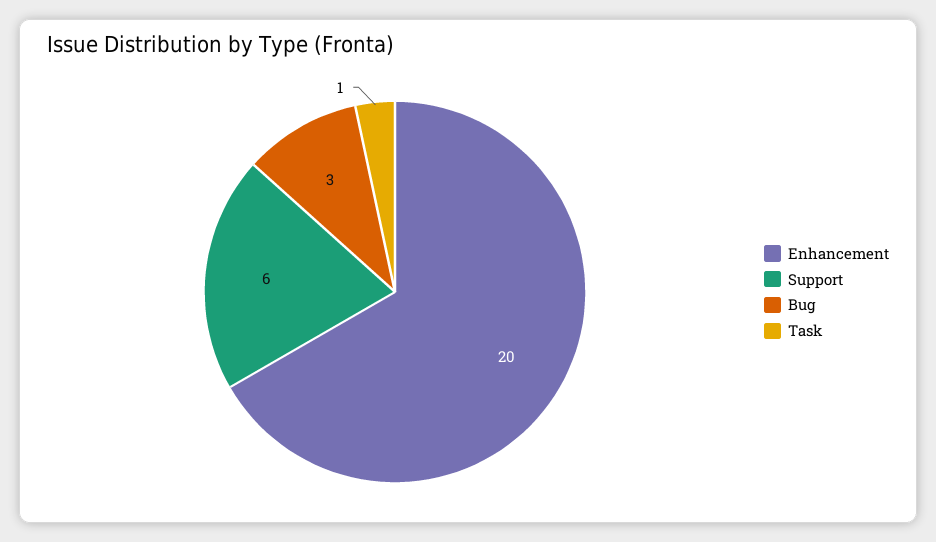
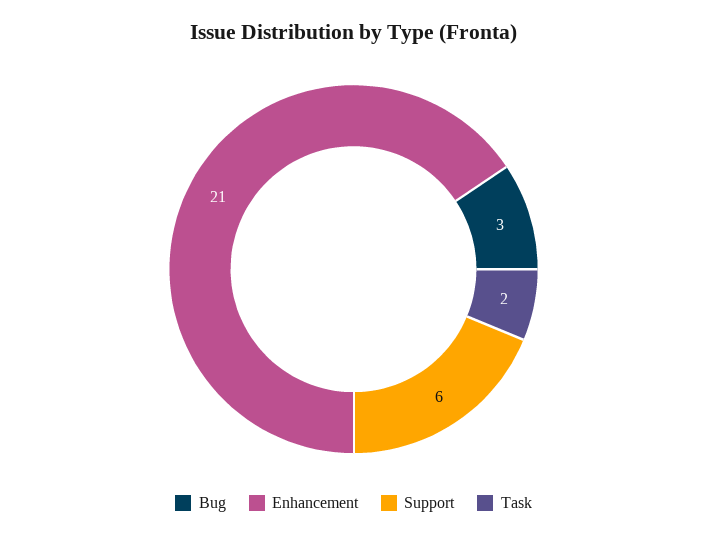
Enhancement: 20 -> 21
Task: 1 -> 2

